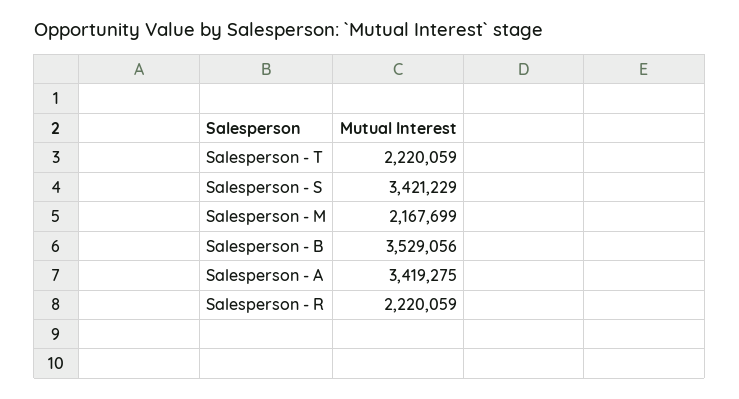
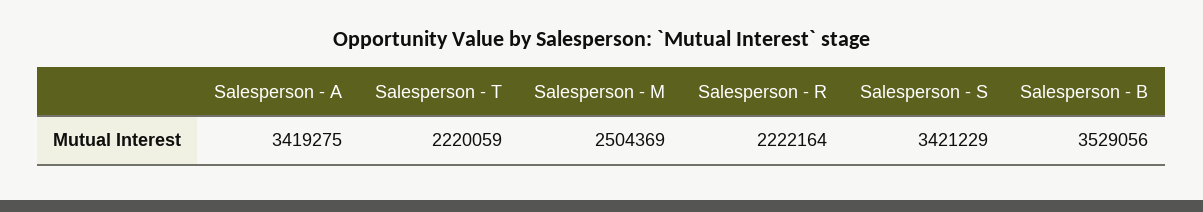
Salesperson - M: 2167699 -> 2504369
Salesperson - R: 2220059 -> 2222164

